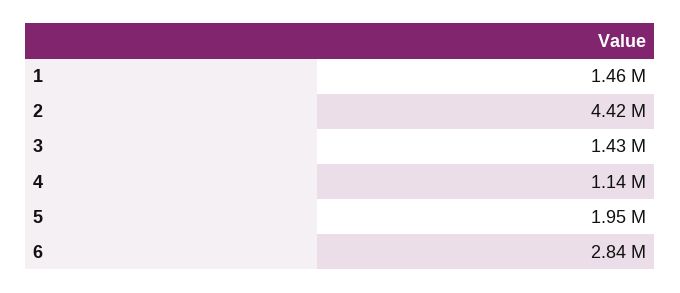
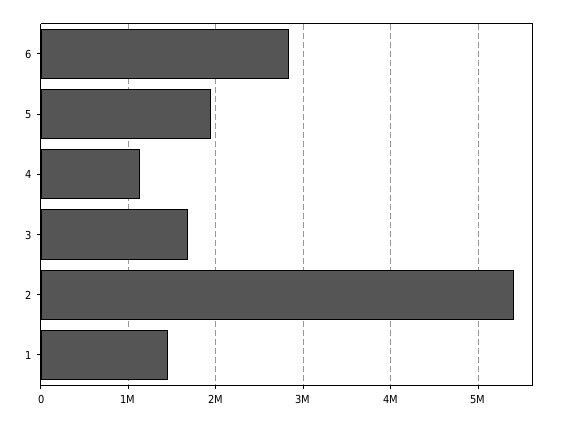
2: 4420000 -> 5400000
3: 1430000 -> 1700000

